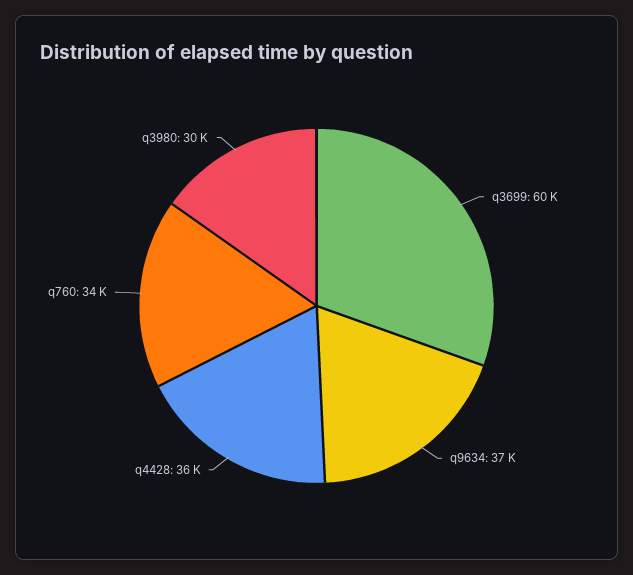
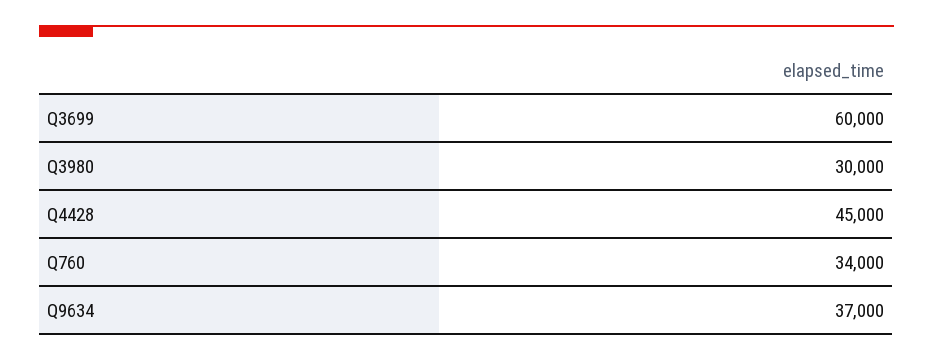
q4428: 36000 -> 45000

